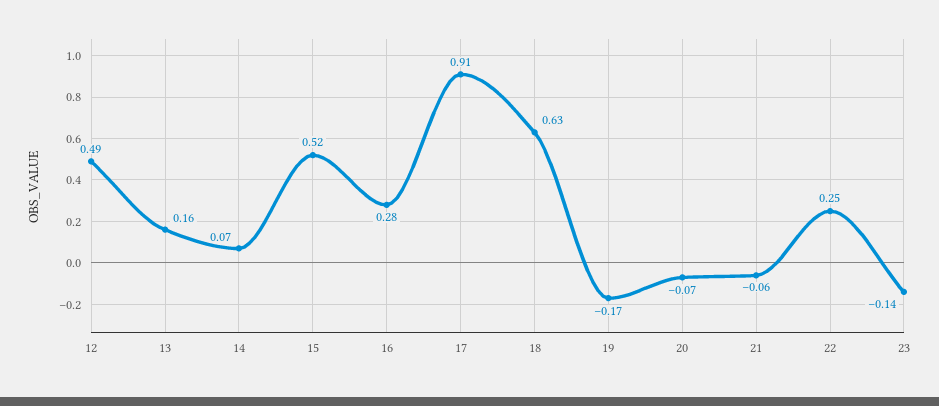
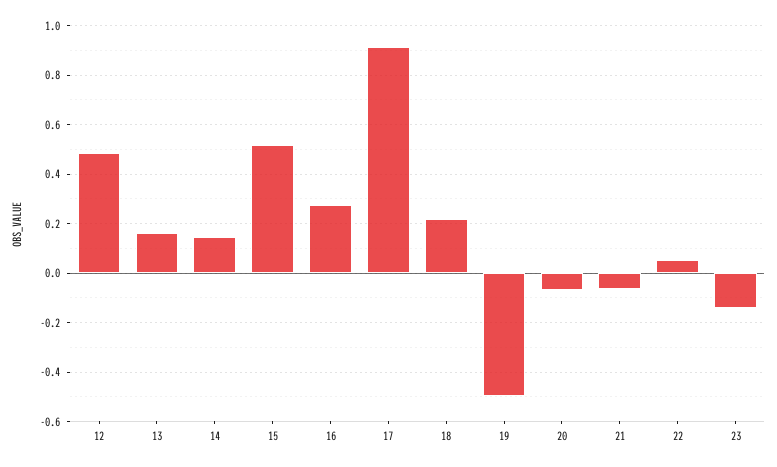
14: 0.07 -> 0.15
18: 0.63 -> 0.225
19: -0.17 -> -0.5
22: 0.25 -> 0.05

